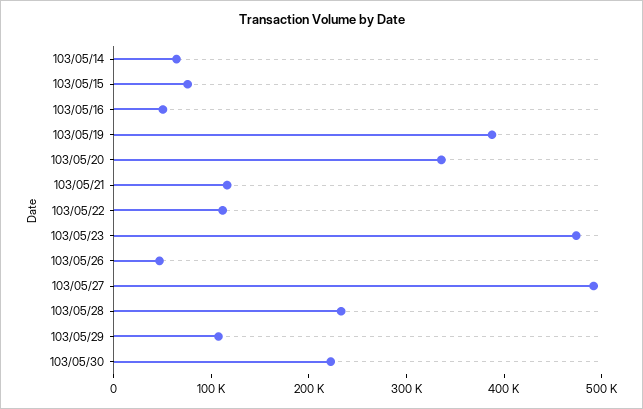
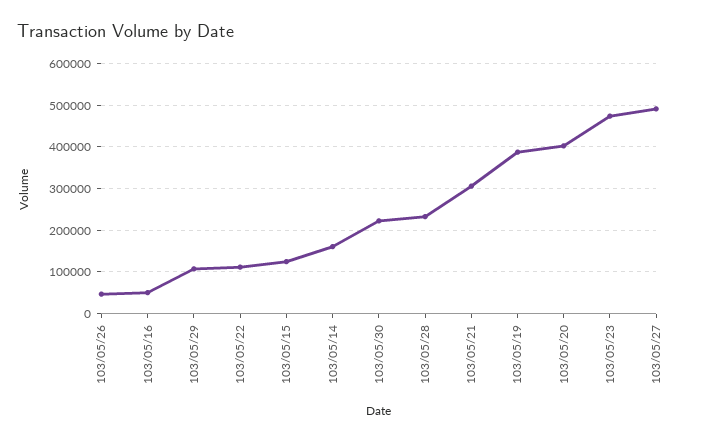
103/05/14: 60000 -> 160000
103/05/15: 80000 -> 120000
103/05/20: 340000 -> 400000
103/05/21: 120000 -> 300000

